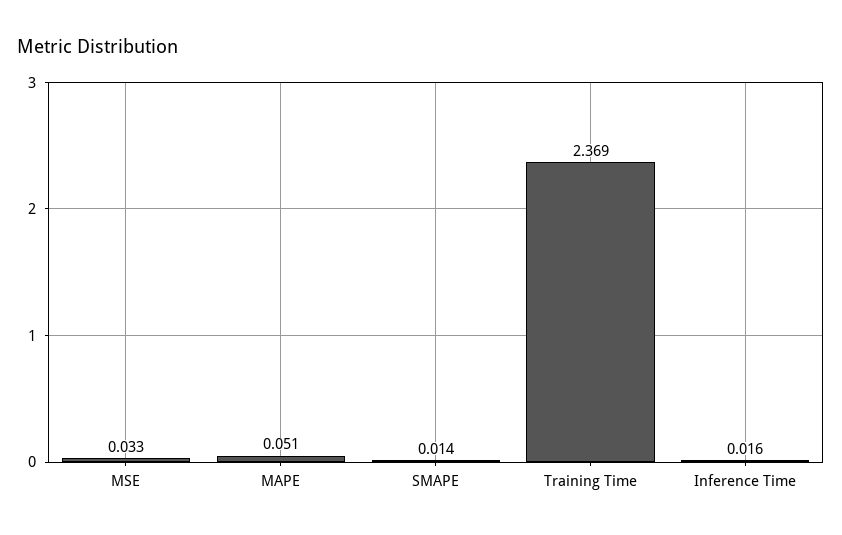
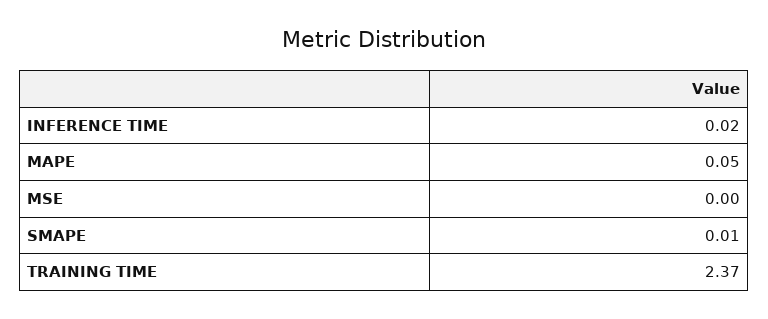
MSE: 0.033 -> 0

